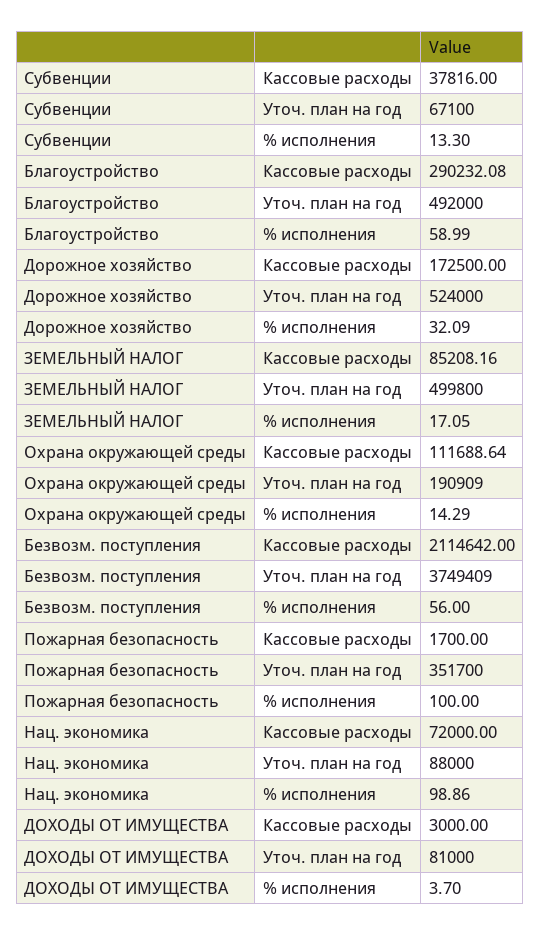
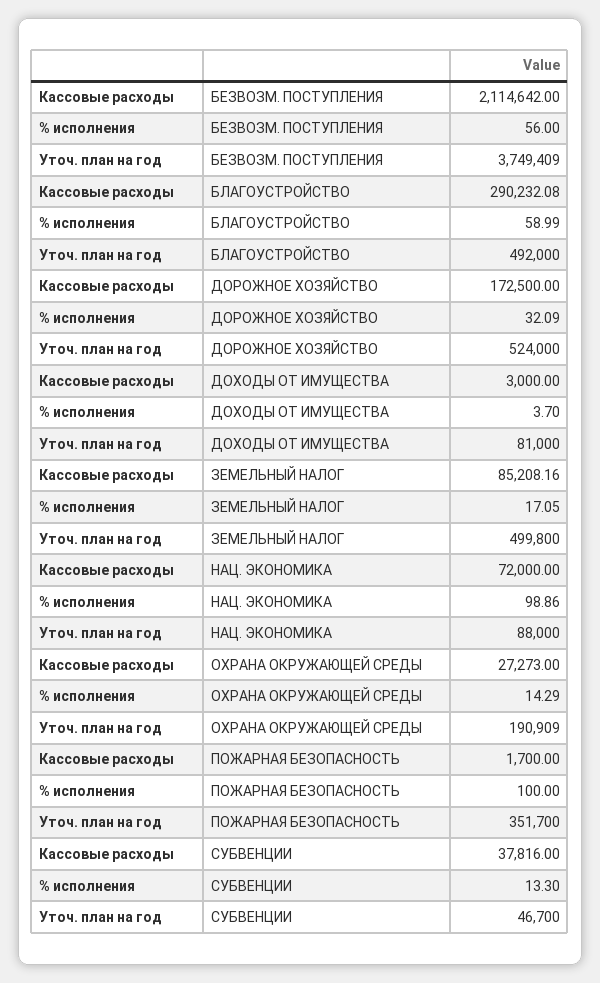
Субвенции, Уточ. план на год: 67100 -> 46700
Охрана окружающей среды, Кассовые расходы: 111688.64 -> 27273

